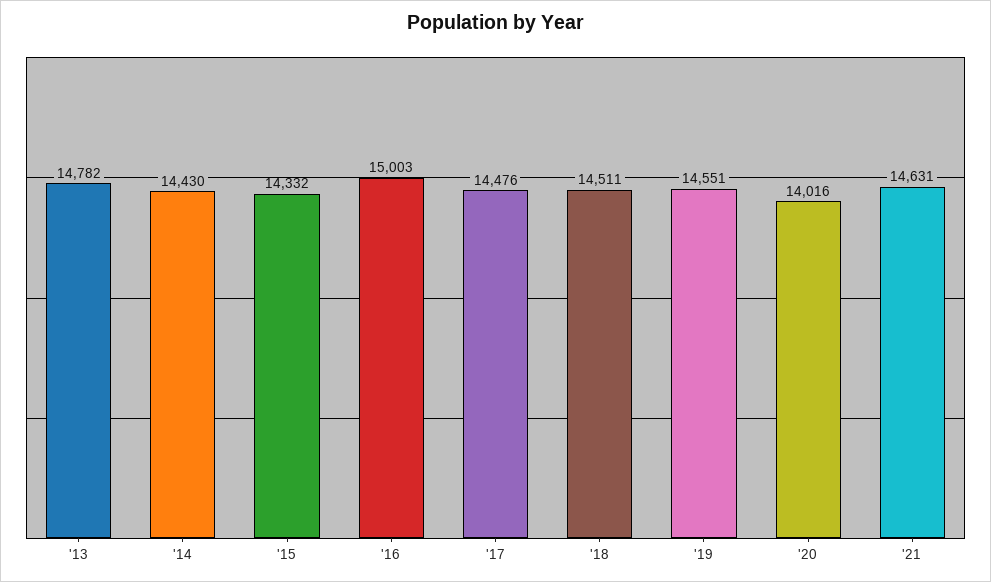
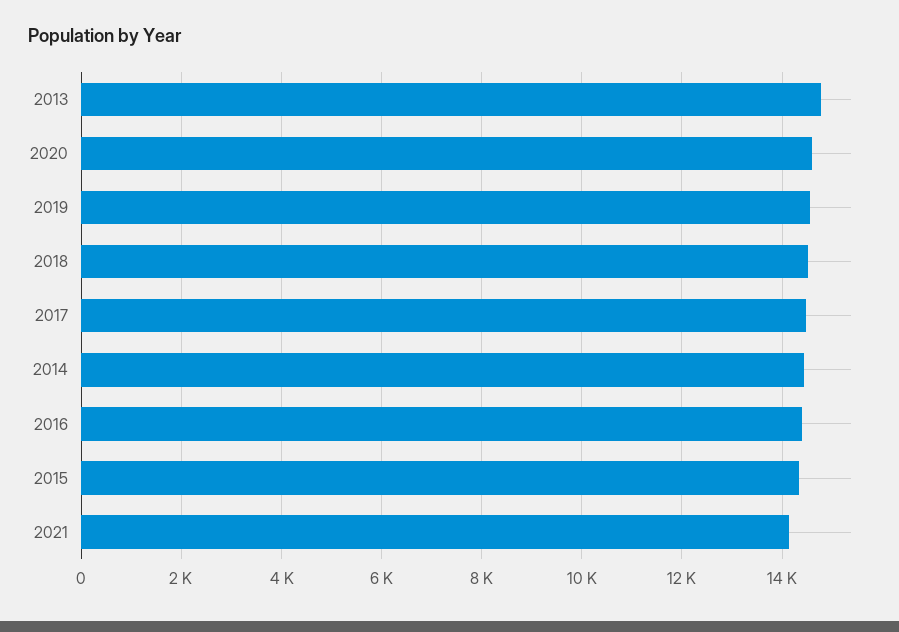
'16: 15003 -> 14400
'20: 14016 -> 14600
'21: 14631 -> 14200

